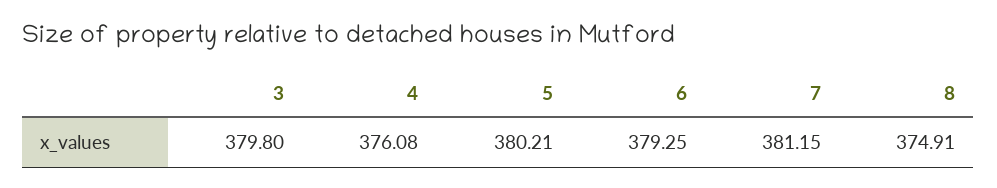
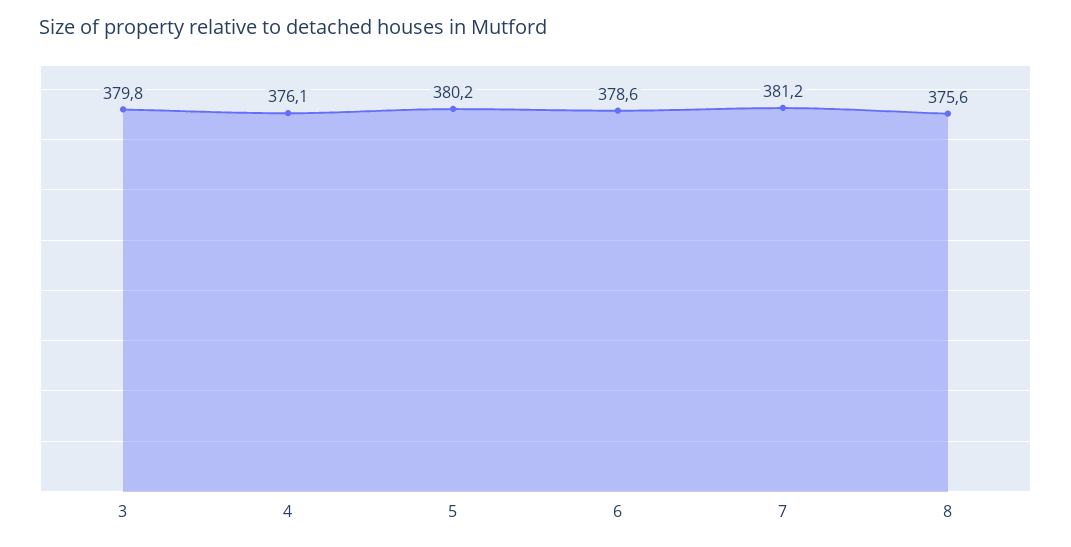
6: 379.25 -> 378.6
8: 374.91 -> 375.6

